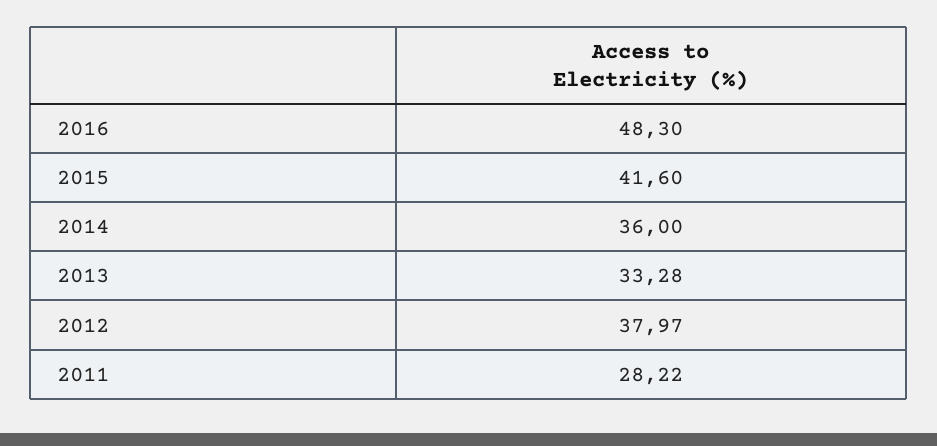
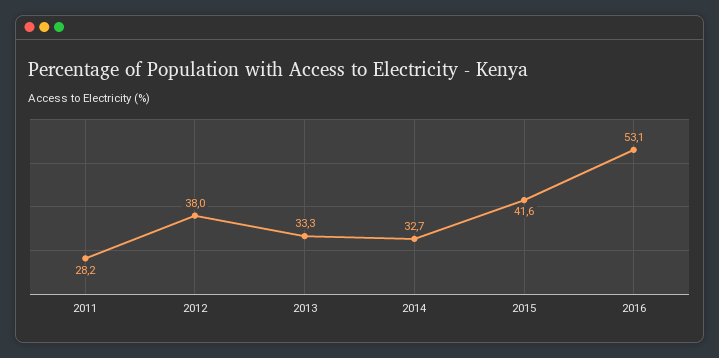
2016: 48.3 -> 53.1
2014: 36 -> 32.7

